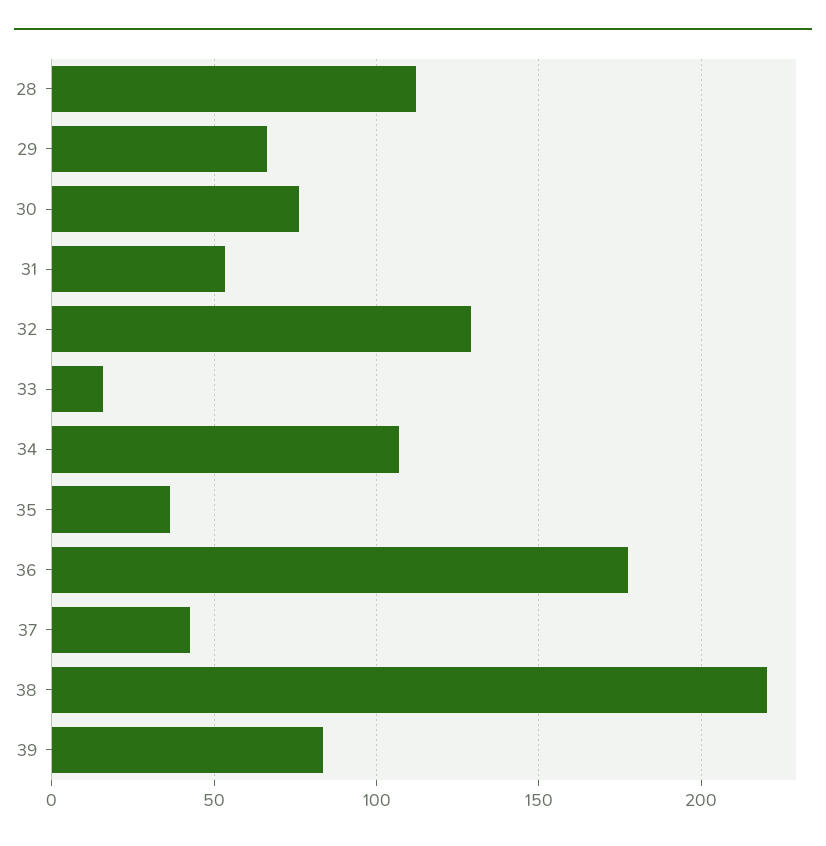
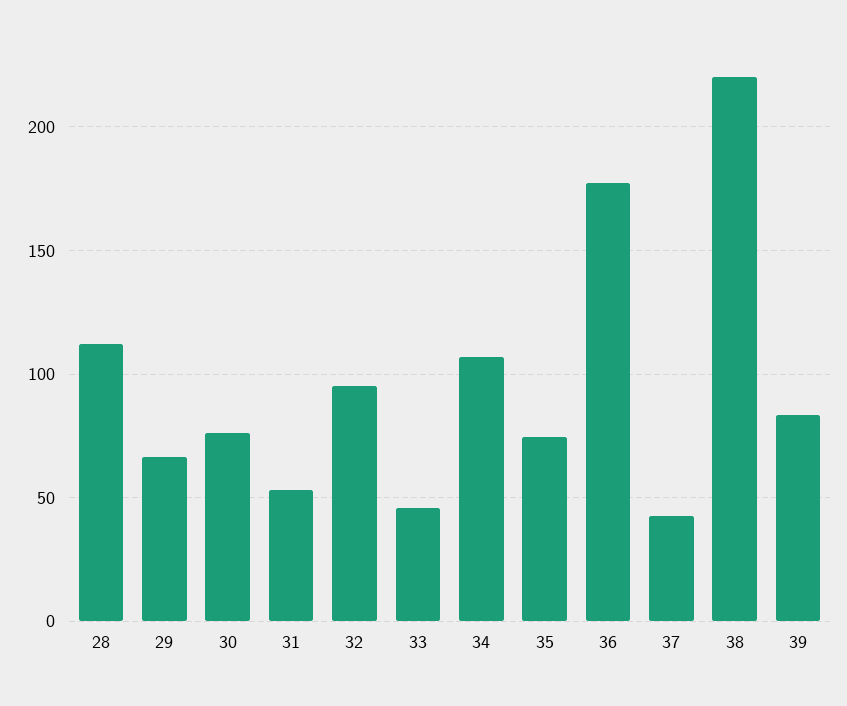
32: 130 -> 95
33: 15 -> 45
35: 35 -> 75

